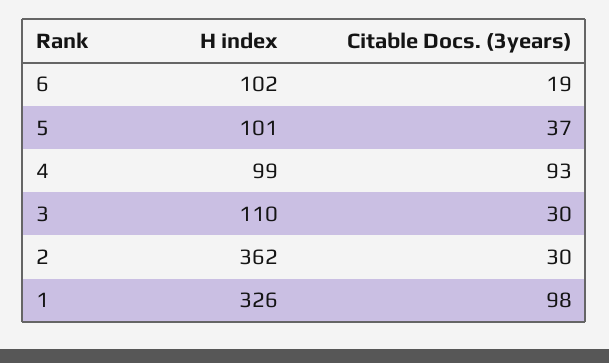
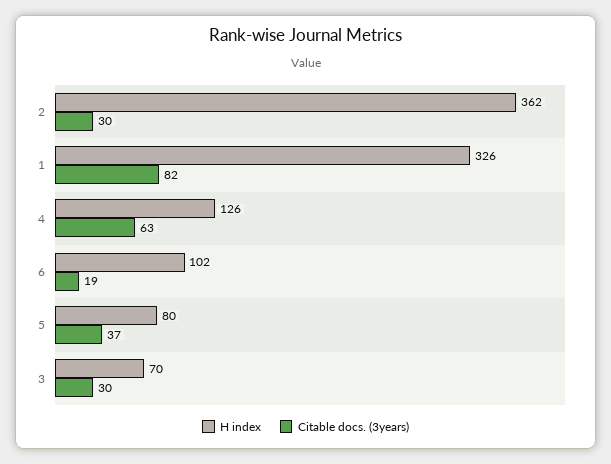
H index, 5: 101 -> 80
H index, 4: 99 -> 126
Citable Docs. (3years), 4: 93 -> 63
H index, 3: 110 -> 70
Citable Docs. (3years), 1: 98 -> 82

